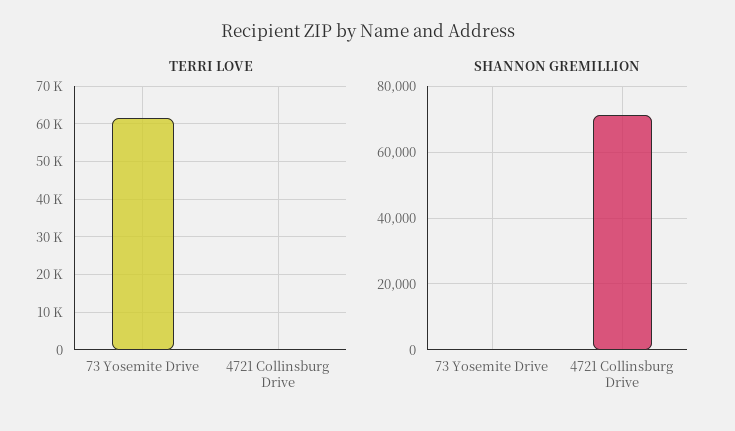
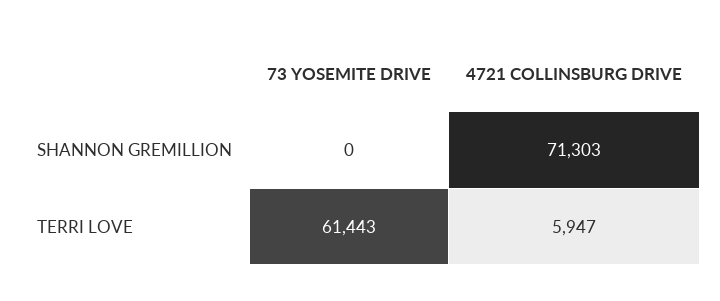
TERRI LOVE, 4721 Collinsburg Drive: 0 -> 5947

